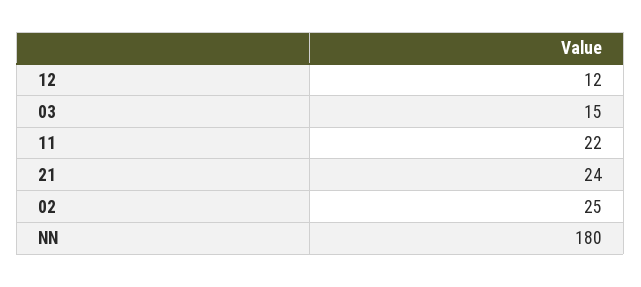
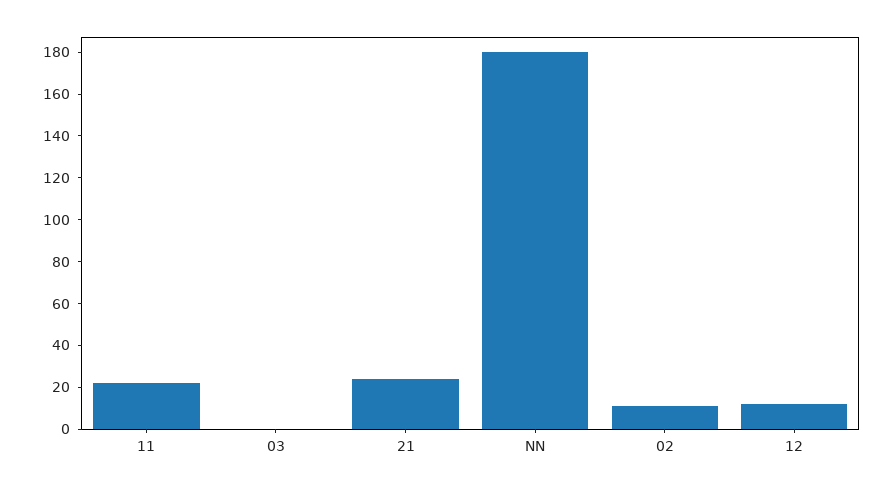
03: 15 -> 0
02: 25 -> 10

